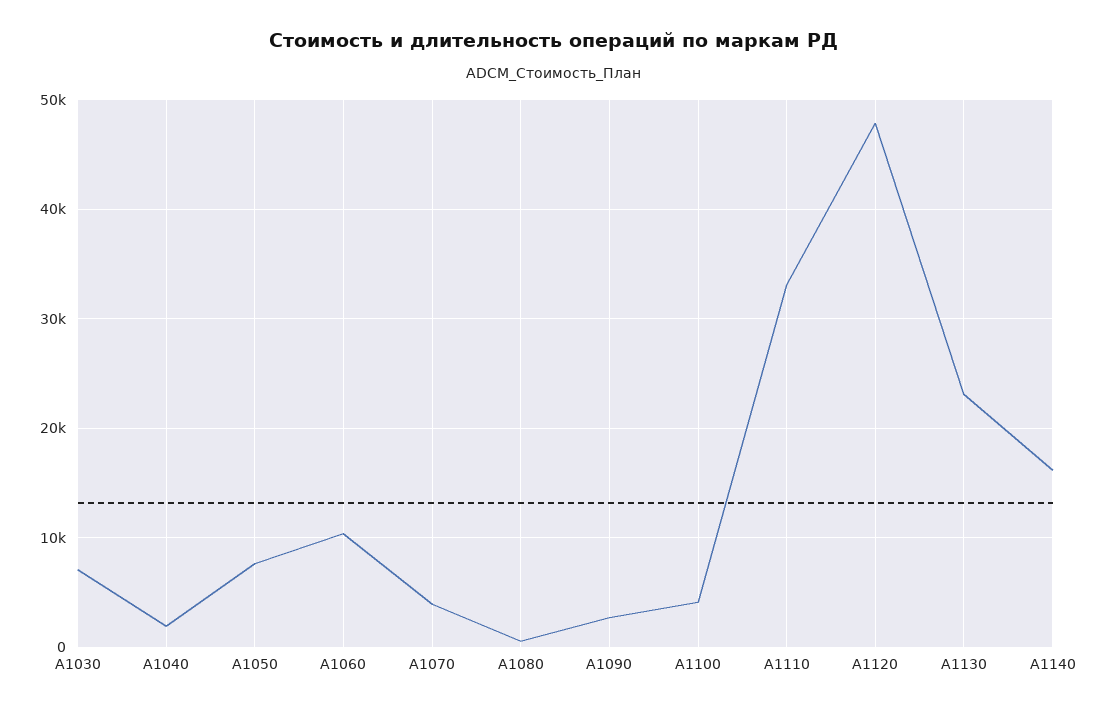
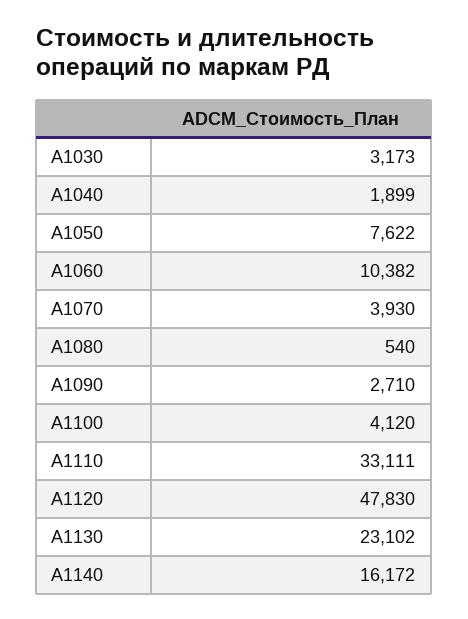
A1030: 7000 -> 3173

